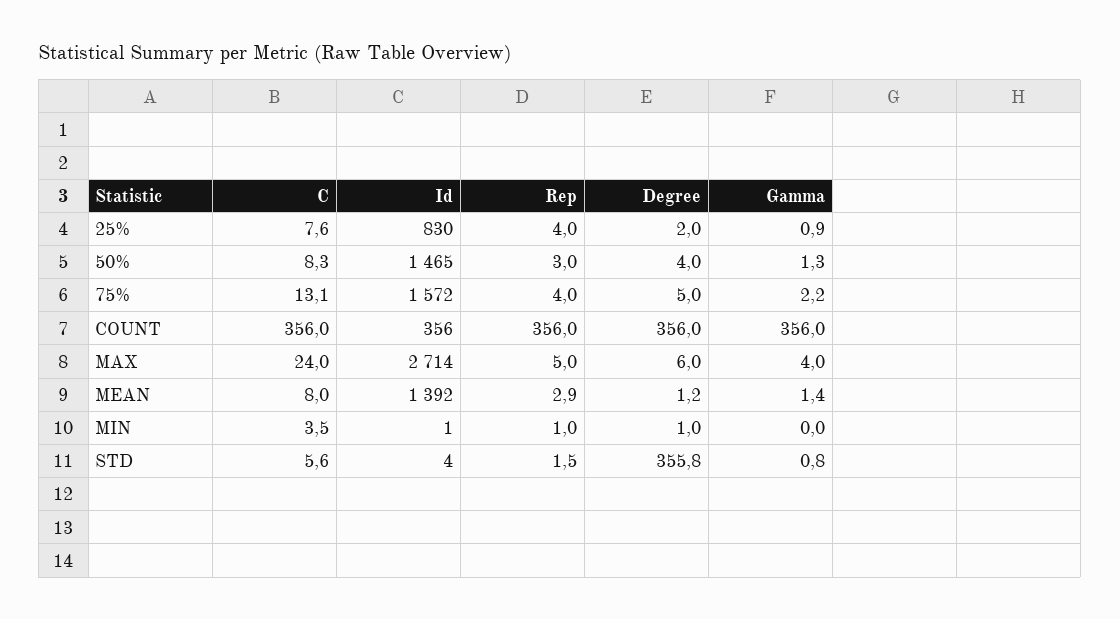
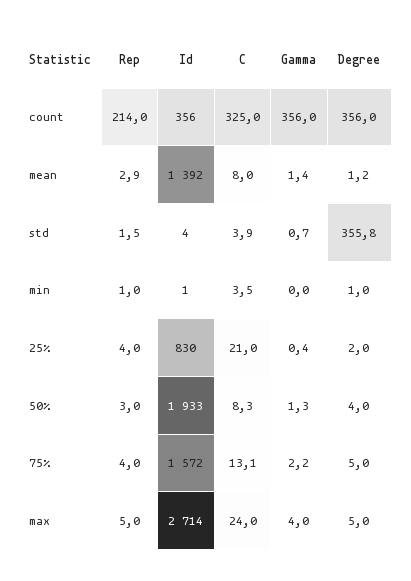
C, 25%: 7.6 -> 21
Gamma, 25%: 0.9 -> 0.4
Id, 50%: 1465 -> 1933
C, COUNT: 356 -> 325
Rep, COUNT: 356 -> 214
Degree, MAX: 6 -> 5
C, STD: 5.6 -> 3.9
Gamma, STD: 0.8 -> 0.7

